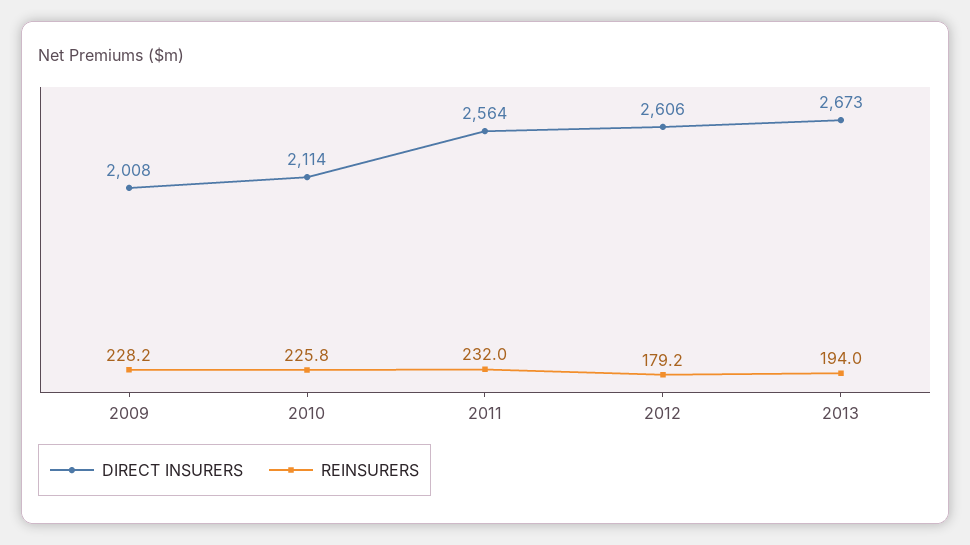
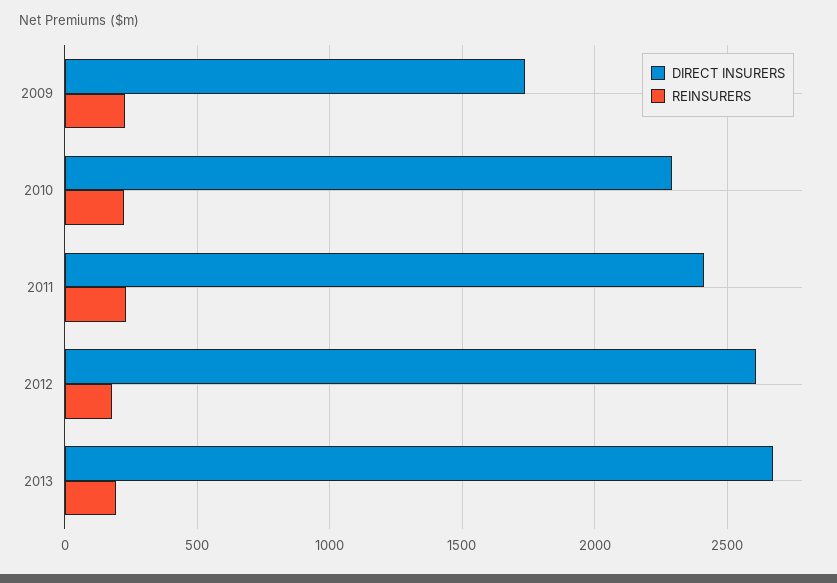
DIRECT INSURERS, 2009: 2008 -> 1750
DIRECT INSURERS, 2010: 2114 -> 2300
DIRECT INSURERS, 2011: 2564 -> 2400

